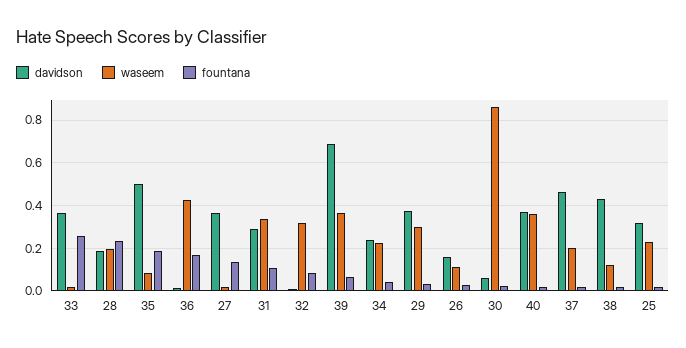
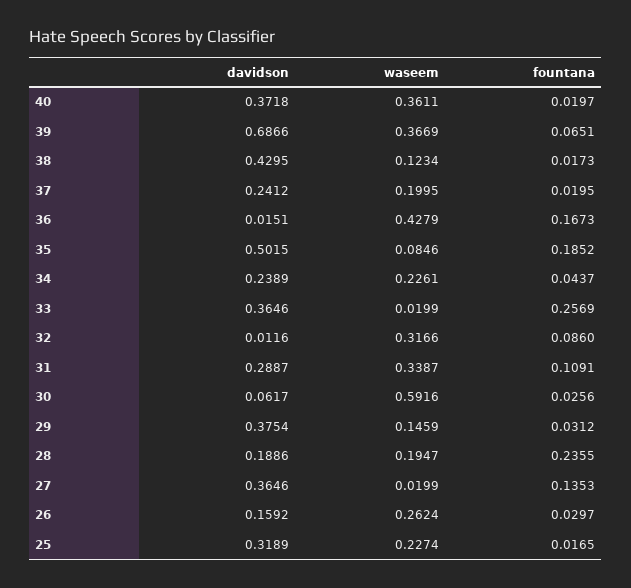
waseem, 29: 0.3 -> 0.1459
waseem, 26: 0.1 -> 0.2624
waseem, 30: 0.85 -> 0.5916
davidson, 37: 0.45 -> 0.2412

